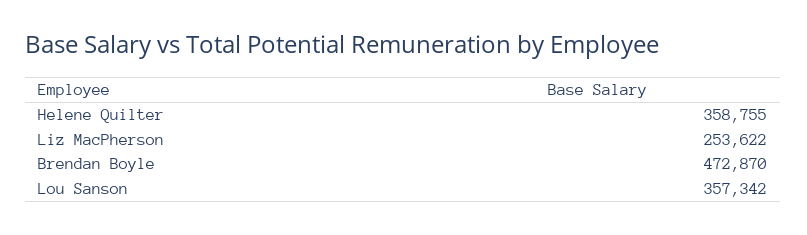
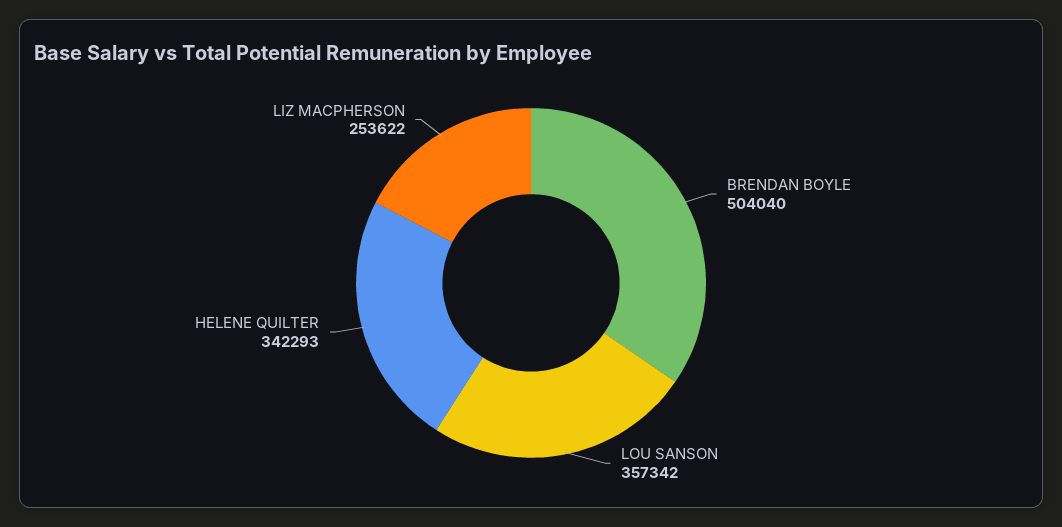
Helene Quilter: 358755 -> 342293
Brendan Boyle: 472870 -> 504040

